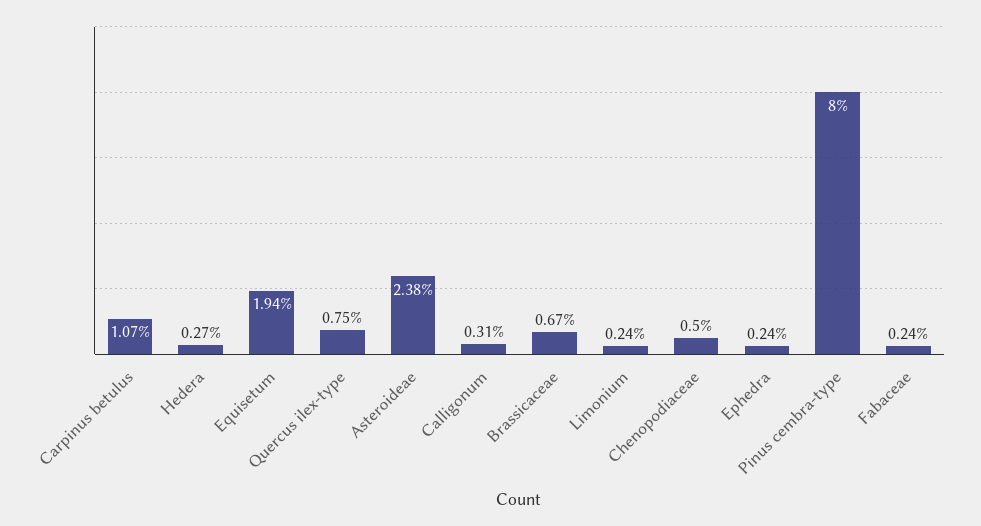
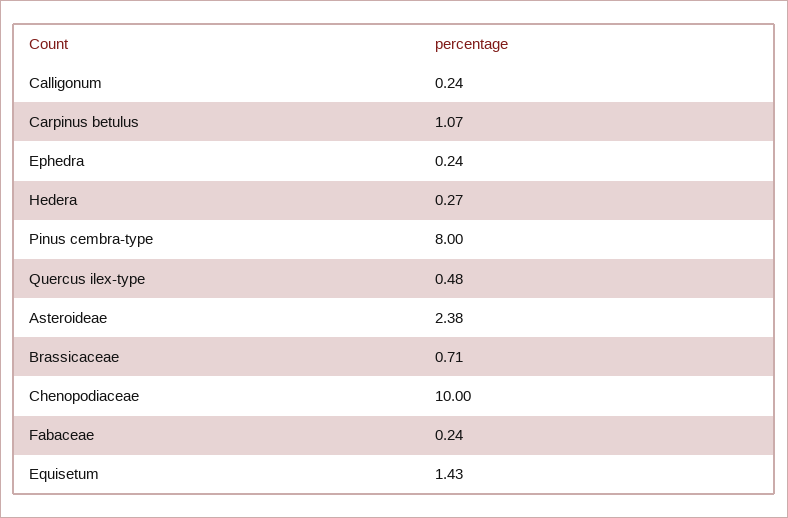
Equisetum: 1.94 -> 1.43
Quercus ilex-type: 0.75 -> 0.48
Calligonum: 0.31 -> 0.24
Brassicaceae: 0.67 -> 0.71
Limonium: 0.24 -> none
Chenopodiaceae: 0.5 -> 10

